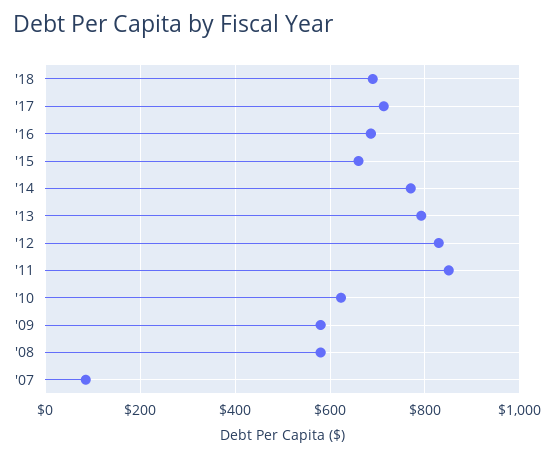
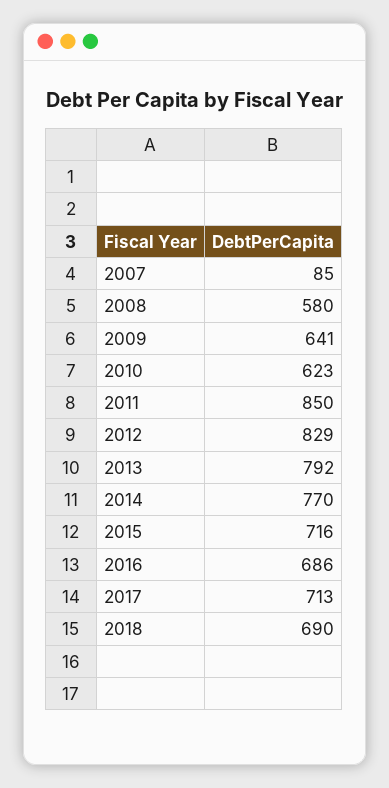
'15: 660 -> 716
'09: 580 -> 641

